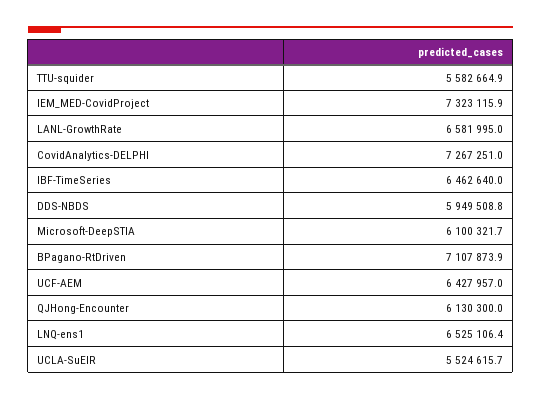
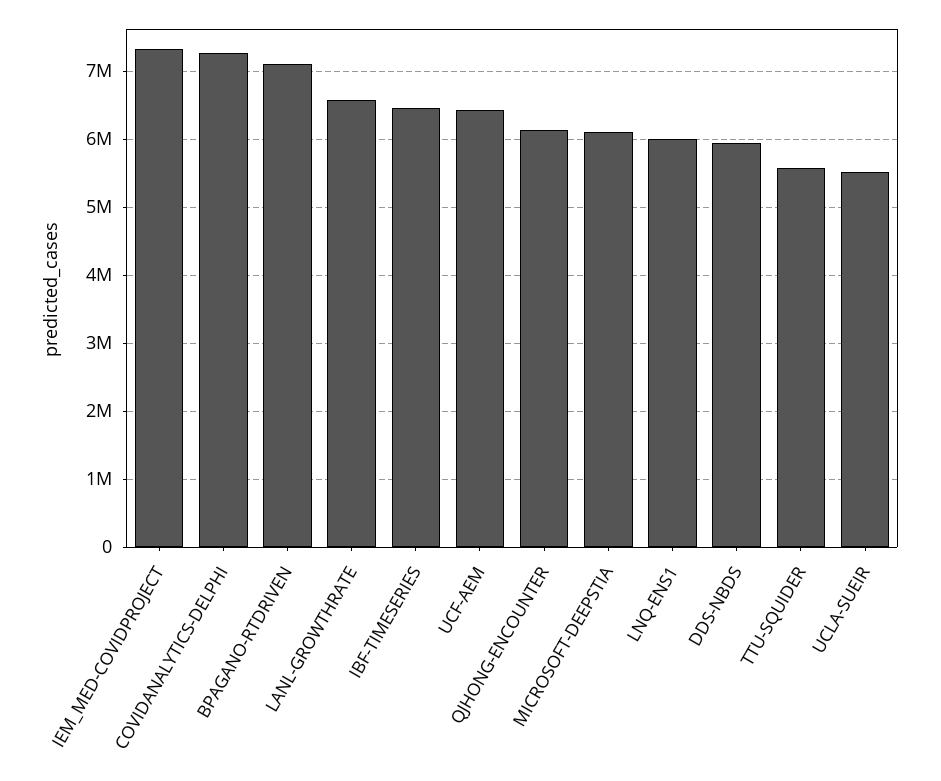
LNQ-ens1: 6525106.4 -> 6000000

